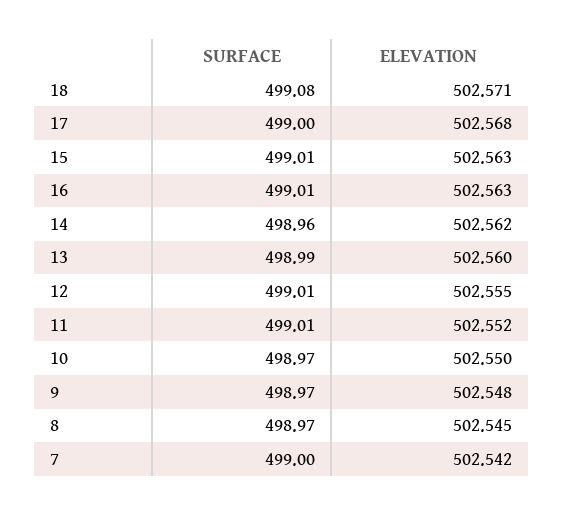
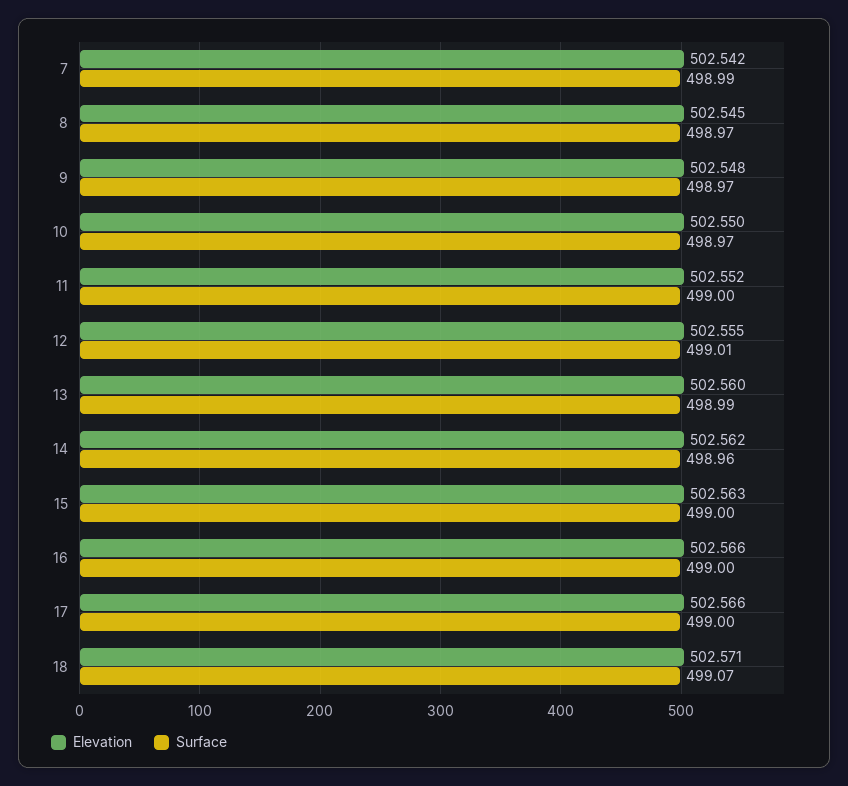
SURFACE, 18: 499.08 -> 499.07
ELEVATION, 17: 502.568 -> 502.566
SURFACE, 15: 499.01 -> 499
SURFACE, 16: 499.01 -> 499
ELEVATION, 16: 502.563 -> 502.566
SURFACE, 11: 499.01 -> 499
SURFACE, 7: 499 -> 498.99

